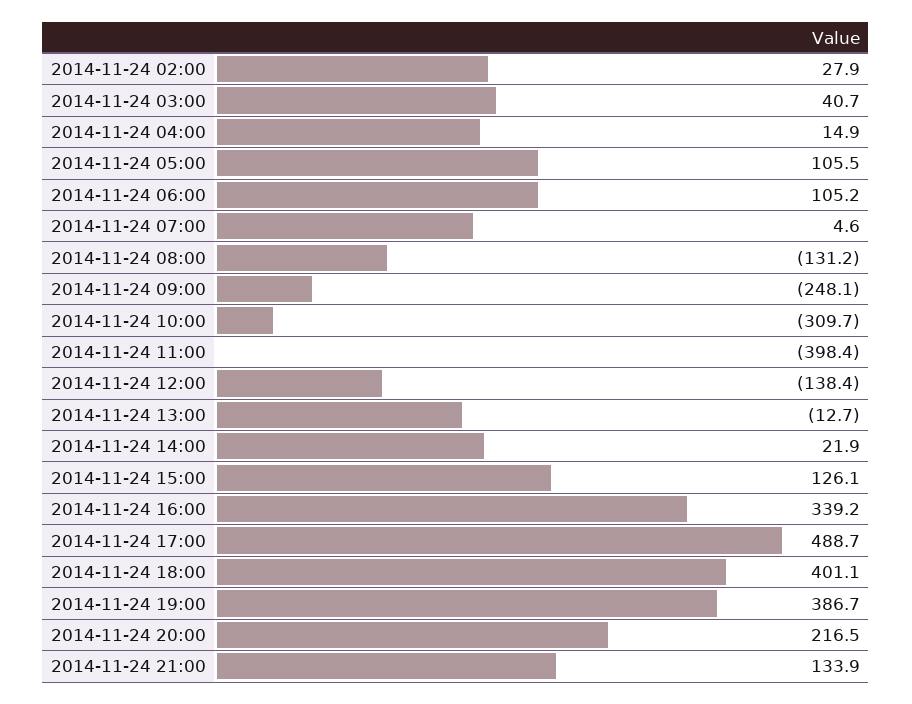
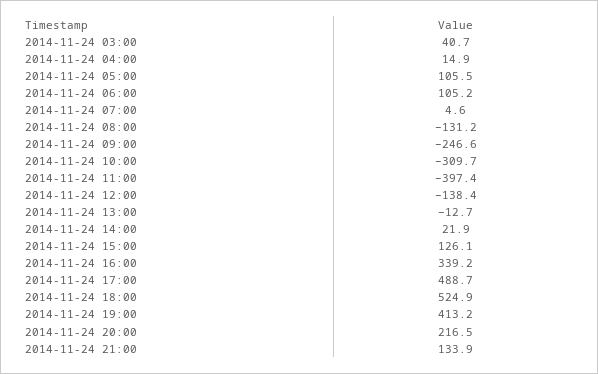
2014-11-24 02:00: 27.9 -> none
2014-11-24 09:00: -248.1 -> -246.6
2014-11-24 11:00: -398.4 -> -397.4
2014-11-24 18:00: 401.1 -> 524.9
2014-11-24 19:00: 386.7 -> 413.2

